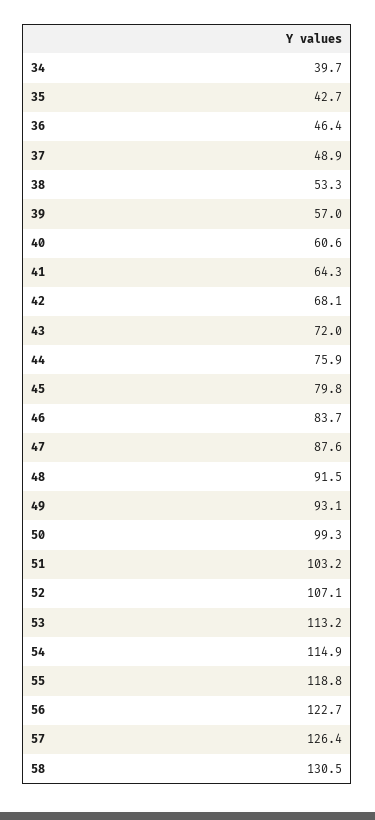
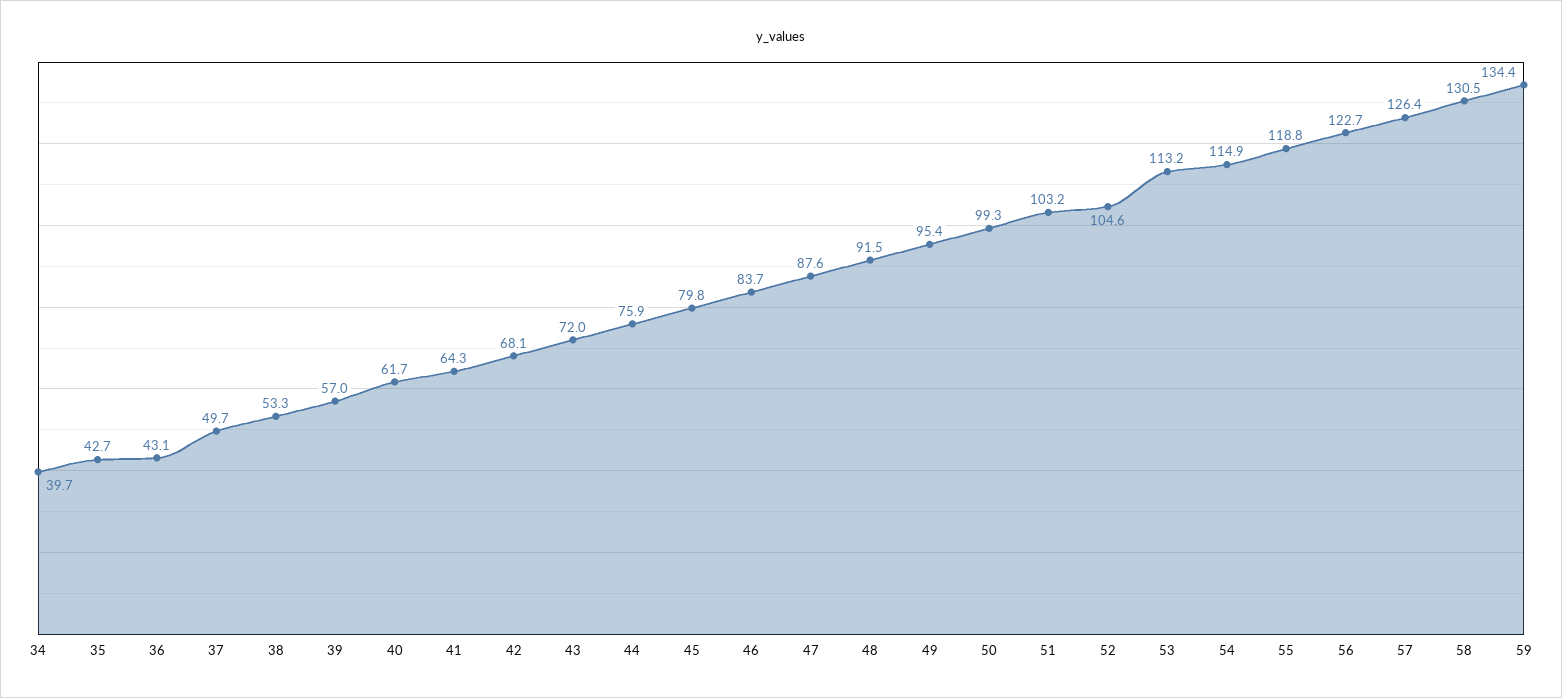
36: 46.4 -> 43.1
37: 48.9 -> 49.7
40: 60.6 -> 61.7
49: 93.1 -> 95.4
52: 107.1 -> 104.6
59: none -> 134.4

